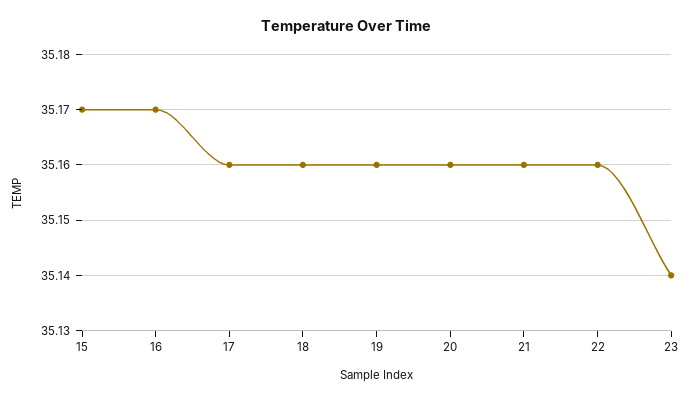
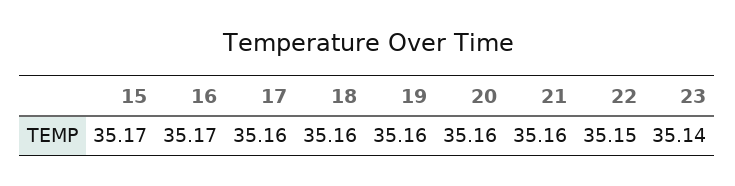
22: 35.16 -> 35.15

